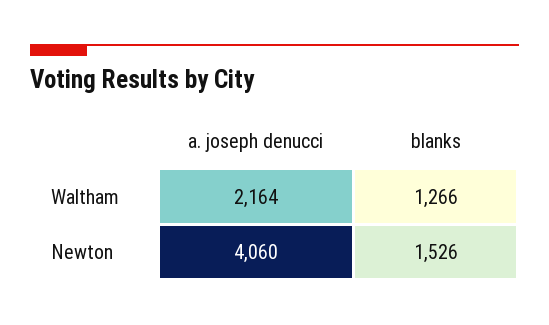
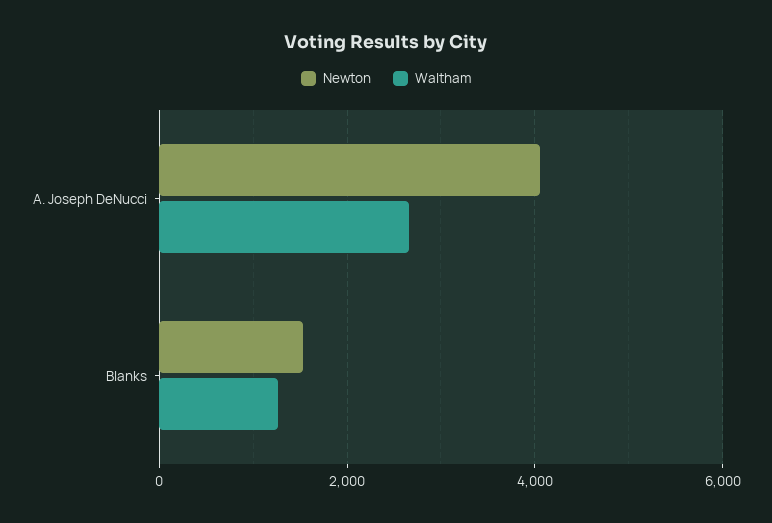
Waltham, a. joseph denucci: 2164 -> 2600

